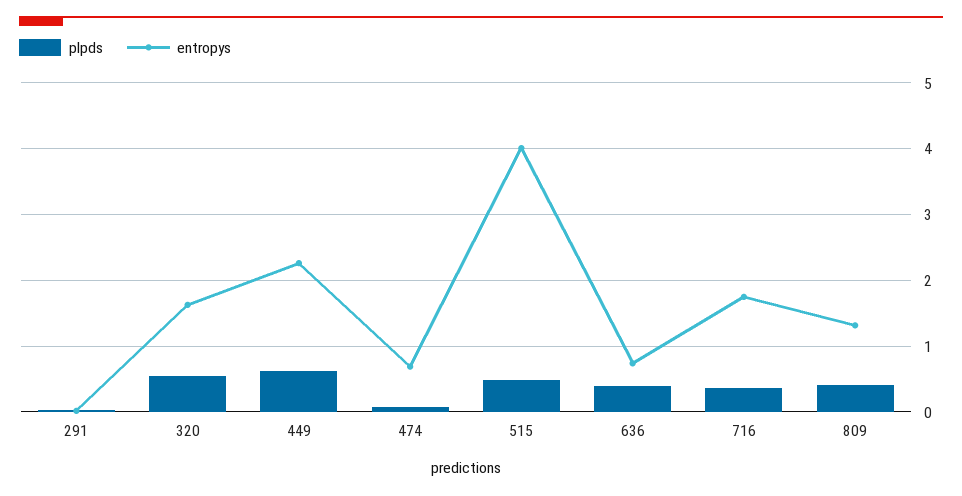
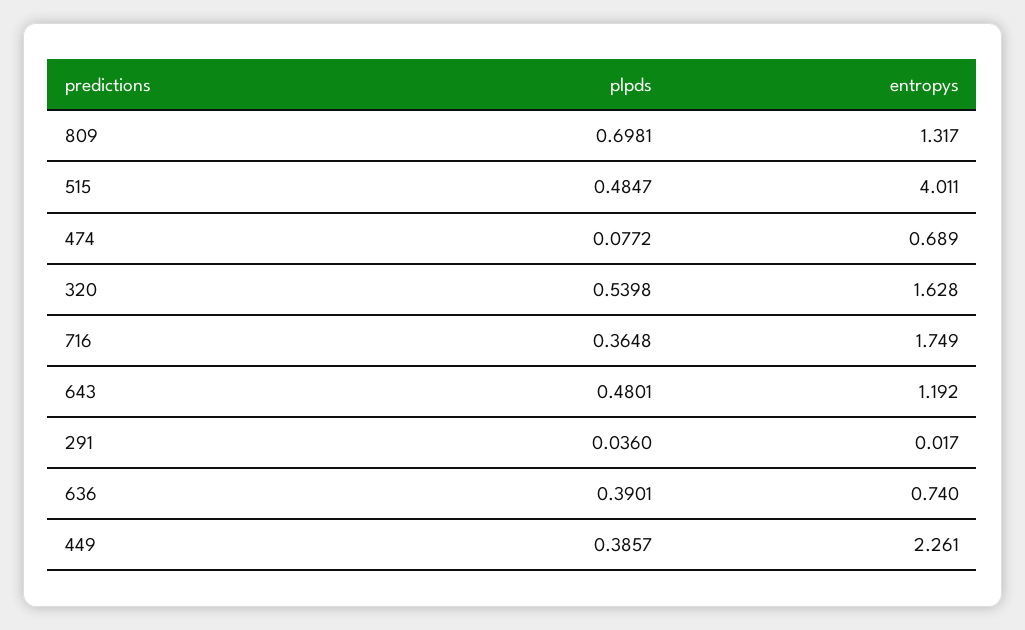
plpds, 449: 0.6 -> 0.3857
plpds, 809: 0.4 -> 0.6981
plpds, 643: none -> 0.4801
entropys, 643: none -> 1.192

